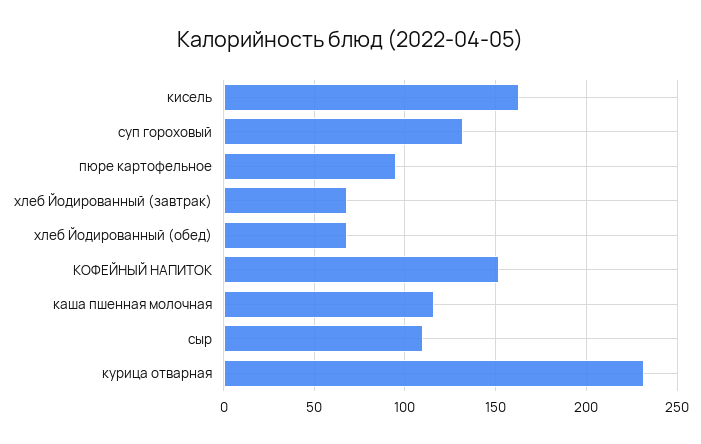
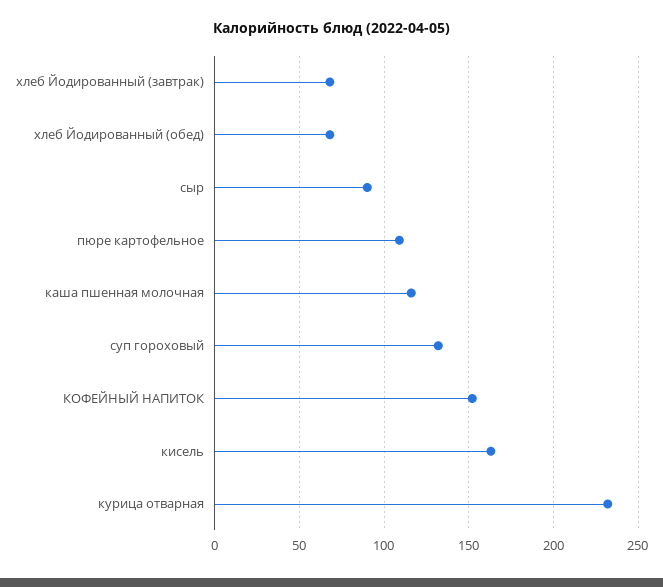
пюре картофельное: 95 -> 110
сыр: 110 -> 90

